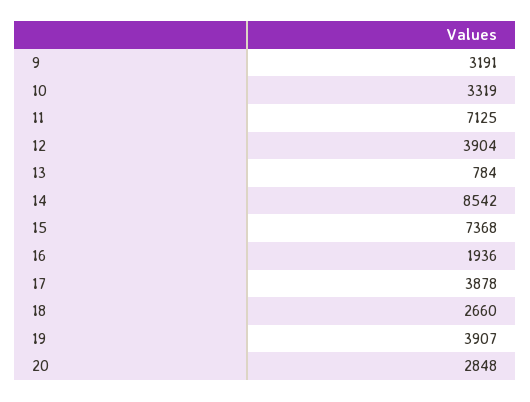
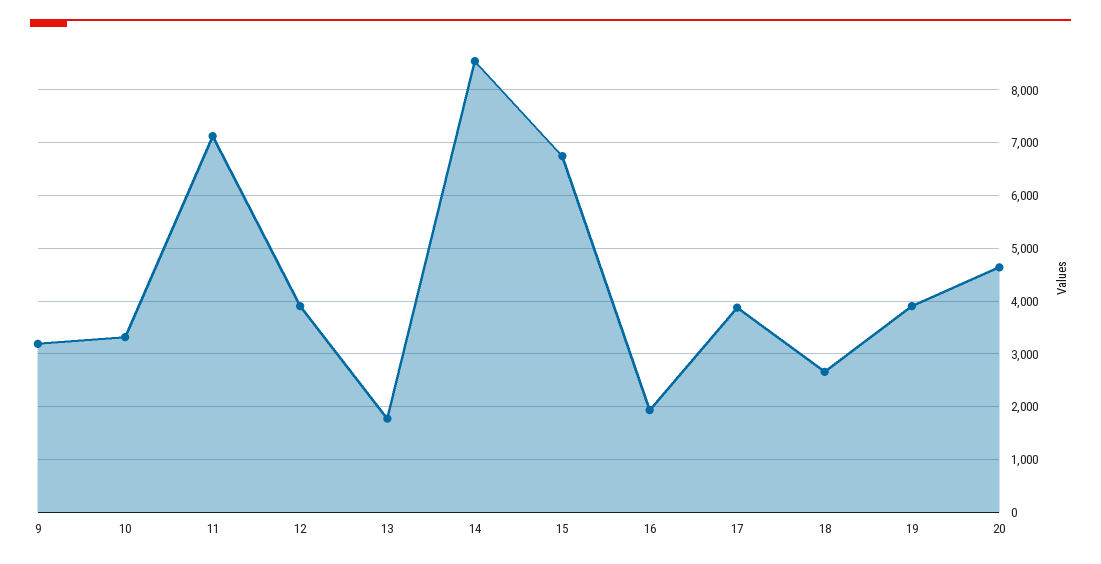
13: 784 -> 1800
15: 7368 -> 6800
20: 2848 -> 4600

